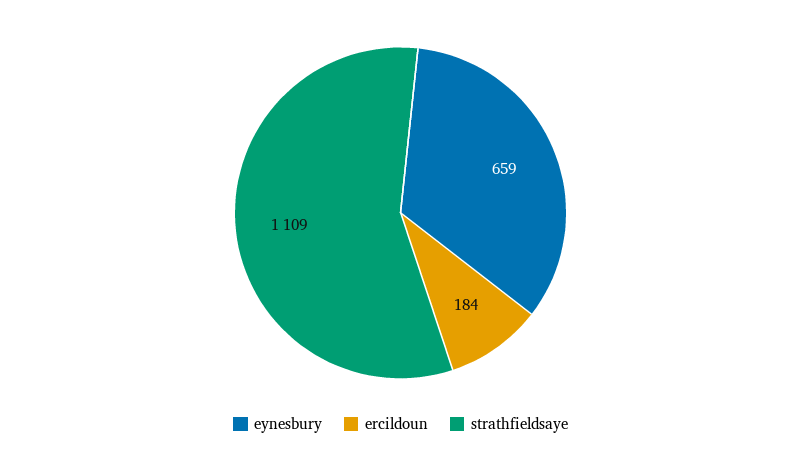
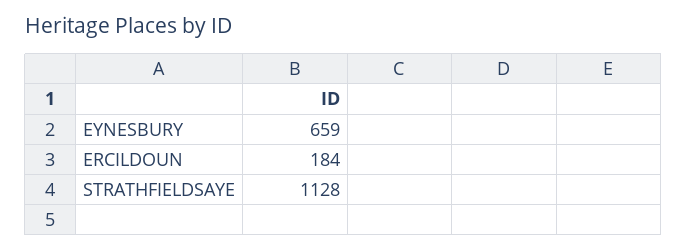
strathfieldsaye: 1109 -> 1128

